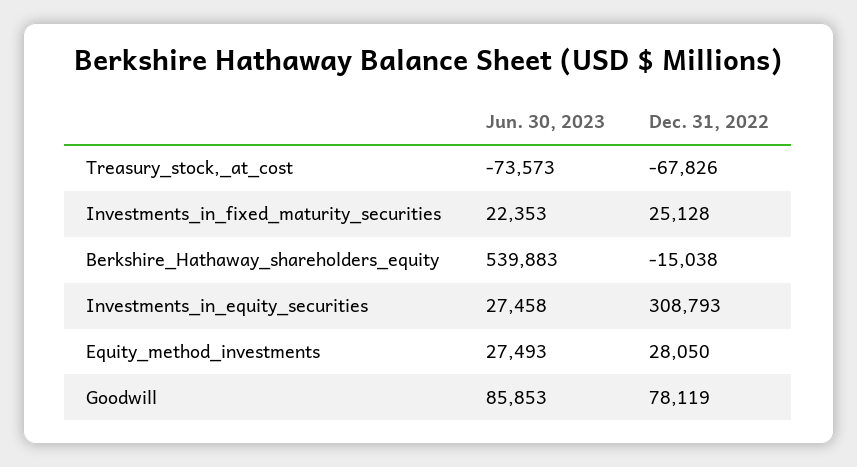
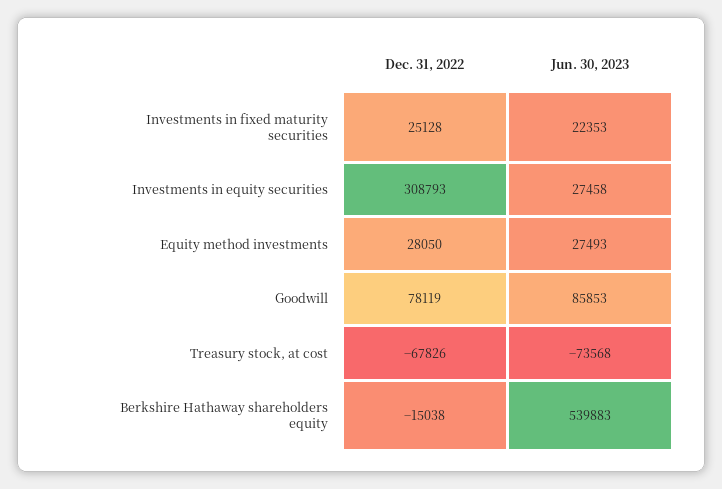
Jun. 30, 2023, Treasury_stock,_at_cost: -73573 -> -73568

